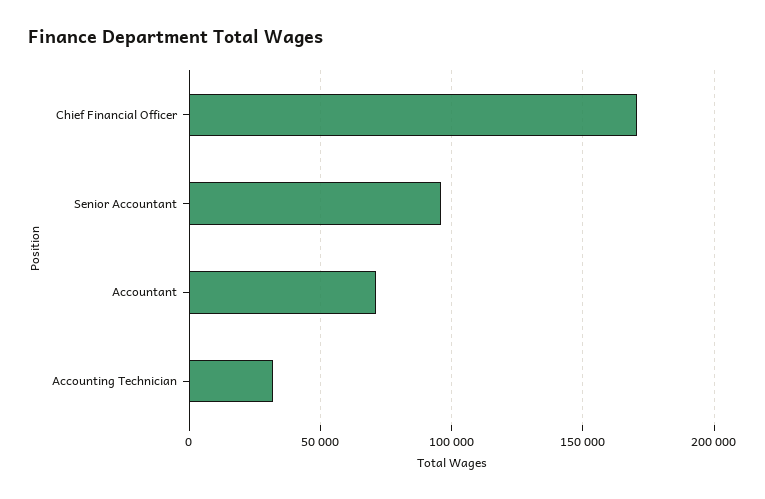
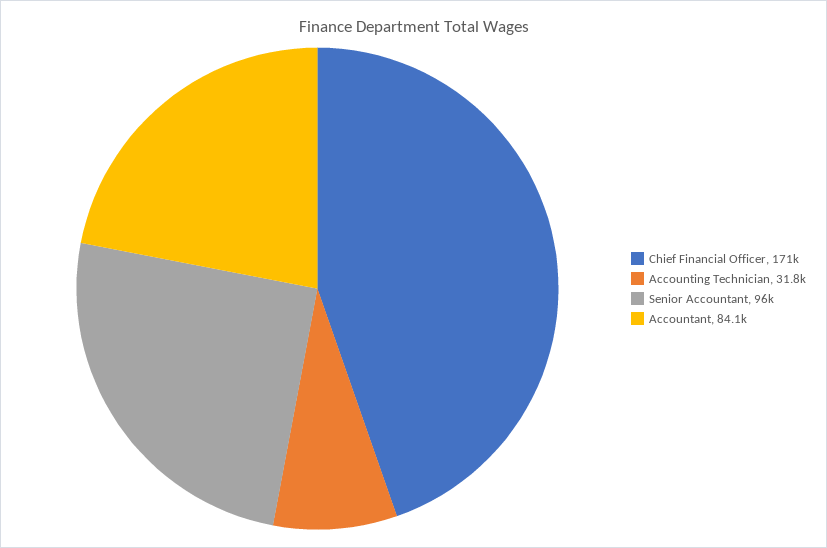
Accountant: 70000 -> 84100

